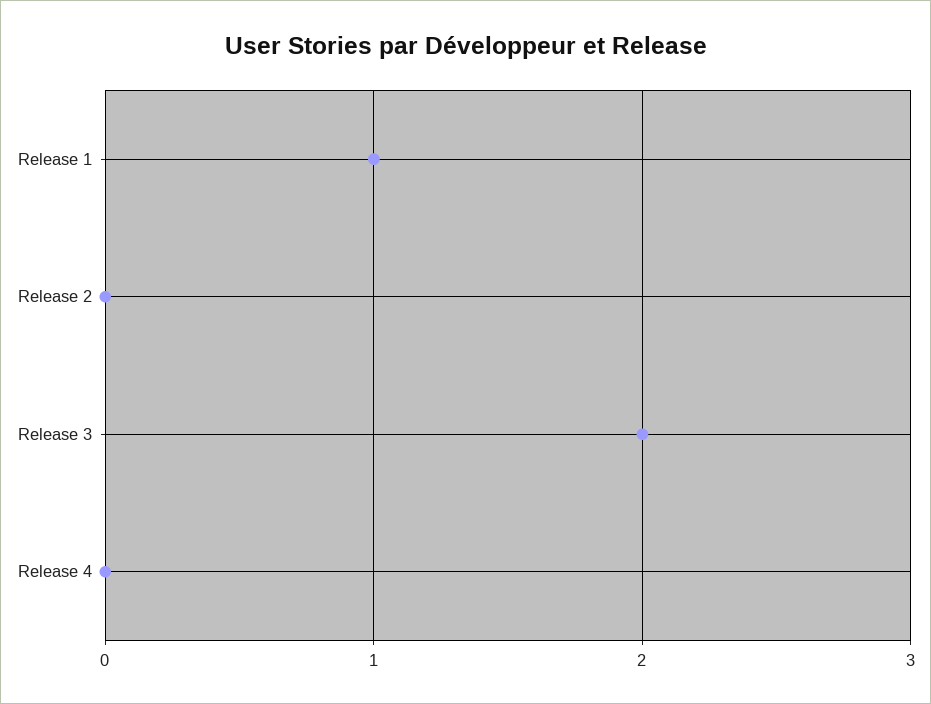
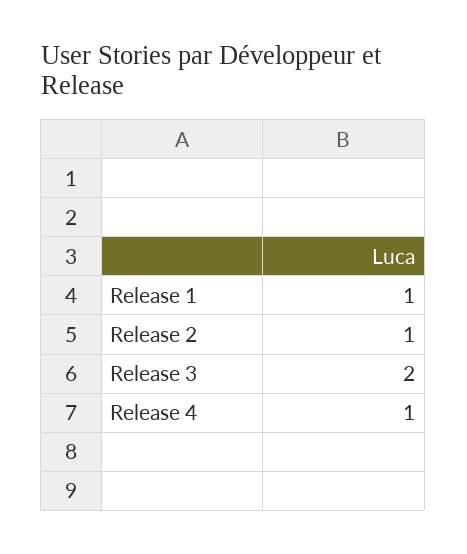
Release 2: 0 -> 1
Release 4: 0 -> 1

